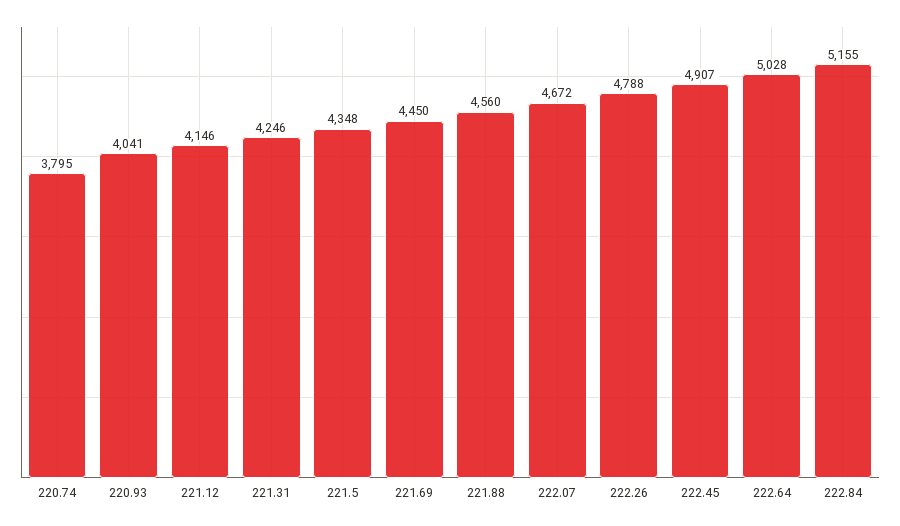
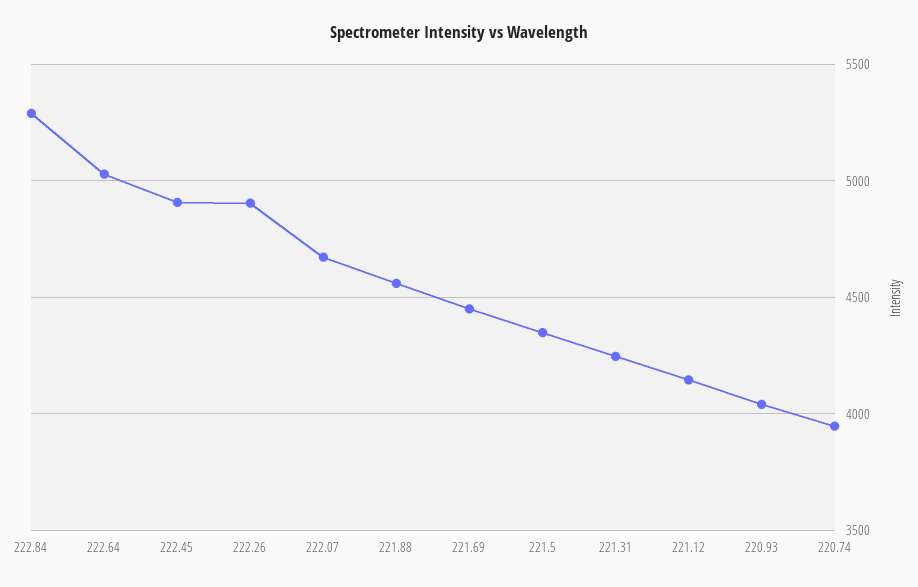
220.74: 3795 -> 3950
222.26: 4788 -> 4900
222.84: 5155 -> 5300

